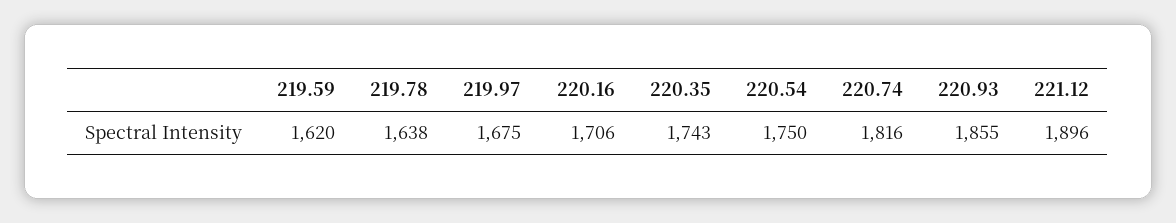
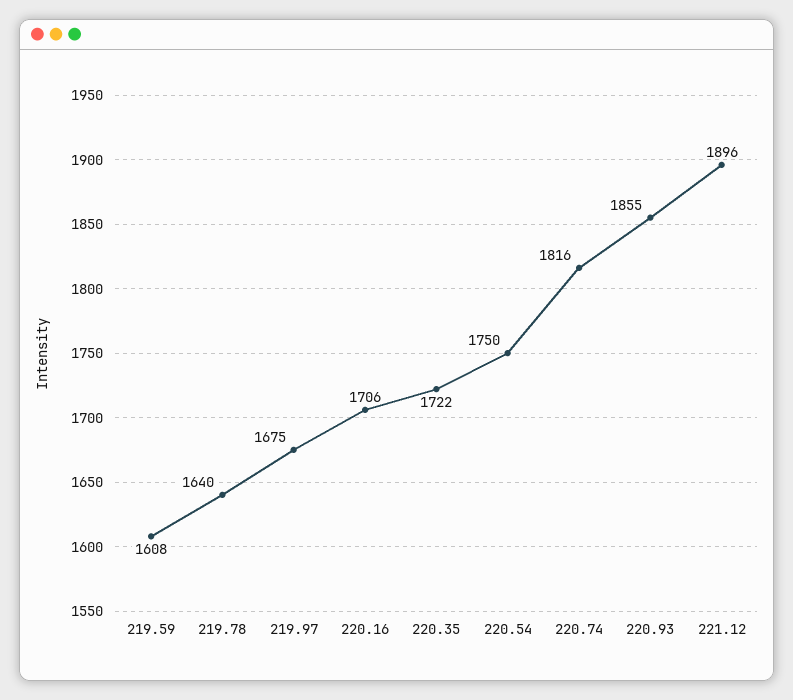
219.59: 1620 -> 1608
219.78: 1638 -> 1640
220.35: 1743 -> 1722

